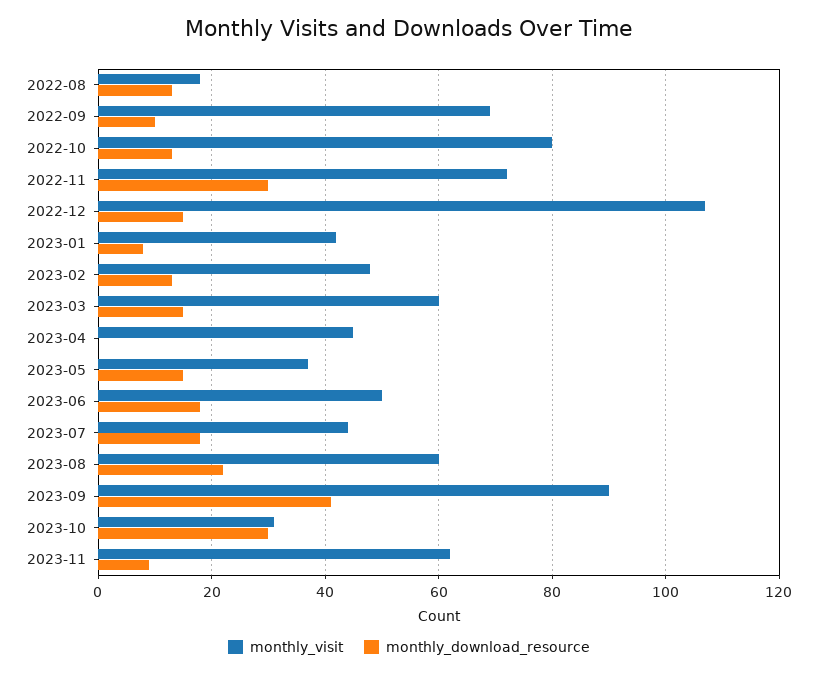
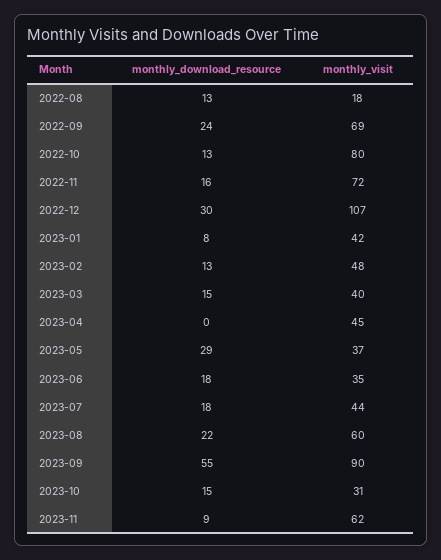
monthly_download_resource, 2022-09: 10 -> 24
monthly_download_resource, 2022-11: 30 -> 16
monthly_download_resource, 2022-12: 15 -> 30
monthly_visit, 2023-03: 60 -> 40
monthly_download_resource, 2023-05: 15 -> 29
monthly_visit, 2023-06: 50 -> 35
monthly_download_resource, 2023-09: 40 -> 55
monthly_download_resource, 2023-10: 30 -> 15

